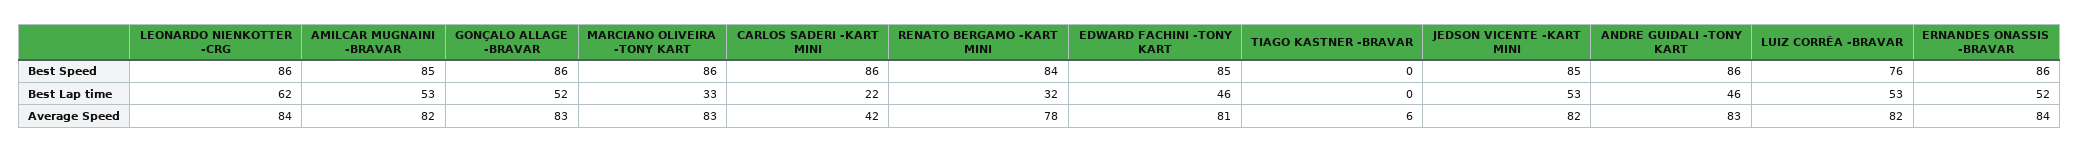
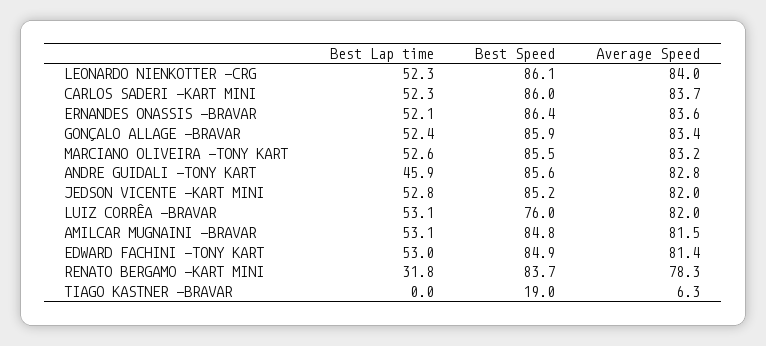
TIAGO KASTNER -BRAVAR, Best Speed: 0 -> 19
LEONARDO NIENKOTTER -CRG, Best Lap time: 62 -> 52.3
MARCIANO OLIVEIRA -TONY KART, Best Lap time: 33 -> 52.6
CARLOS SADERI -KART MINI, Best Lap time: 22 -> 52.3
EDWARD FACHINI -TONY KART, Best Lap time: 46 -> 53
CARLOS SADERI -KART MINI, Average Speed: 42 -> 83.7

